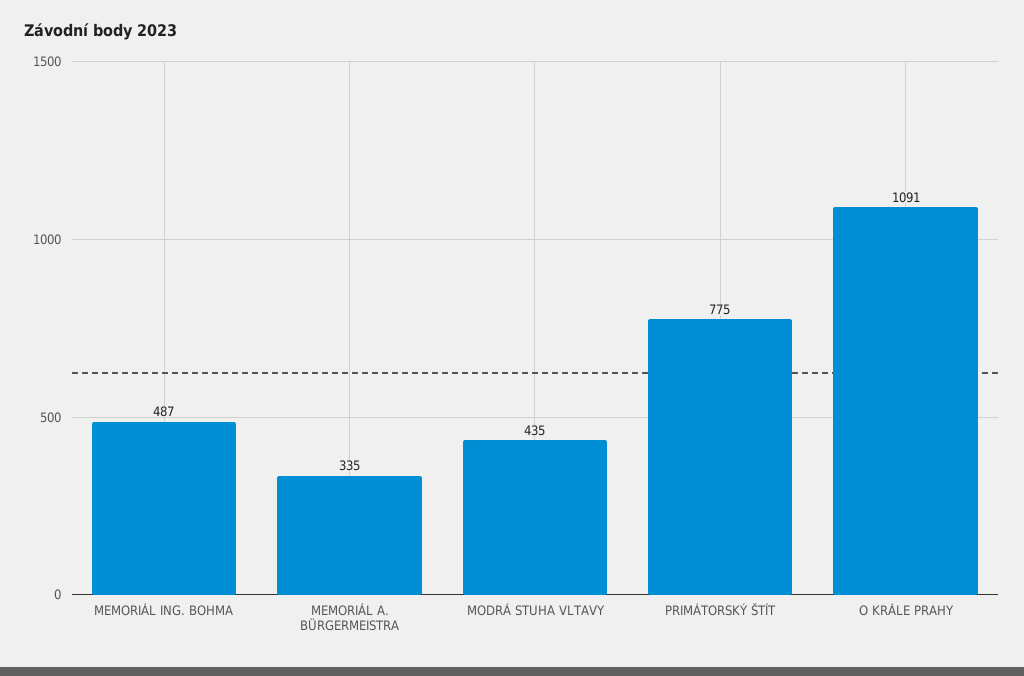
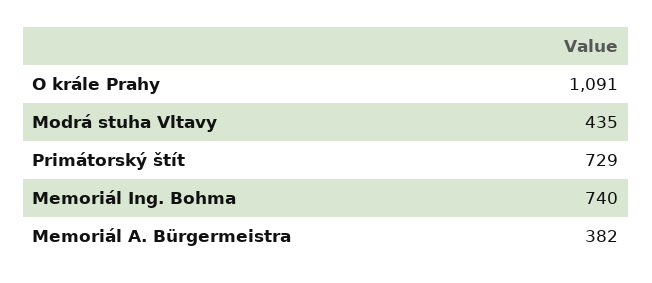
MEMORIÁL ING. BOHMA: 487 -> 740
MEMORIÁL A. BÜRGERMEISTRA: 335 -> 382
PRIMÁTORSKÝ ŠTÍT: 775 -> 729

